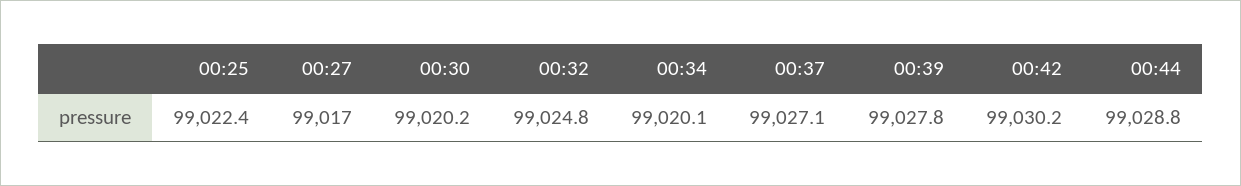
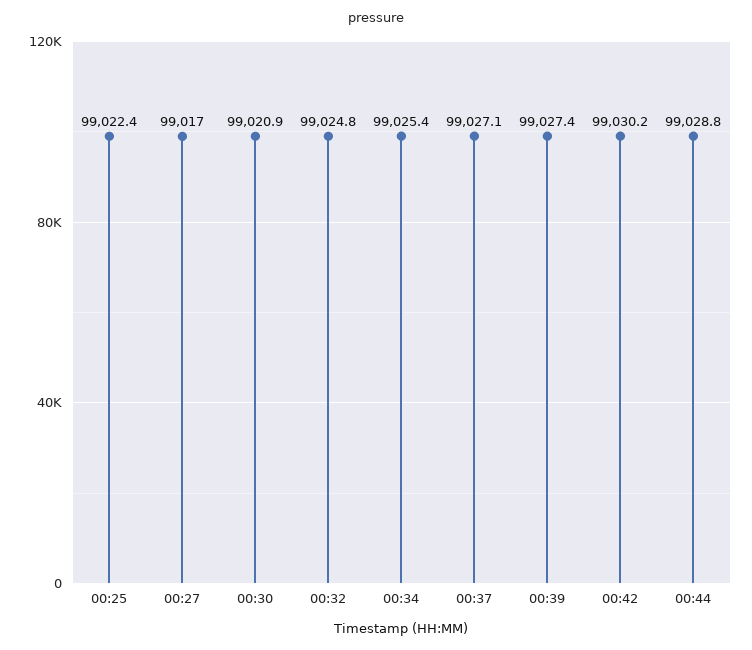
00:30: 99020.2 -> 99020.9
00:34: 99020.1 -> 99025.4
00:39: 99027.8 -> 99027.4

